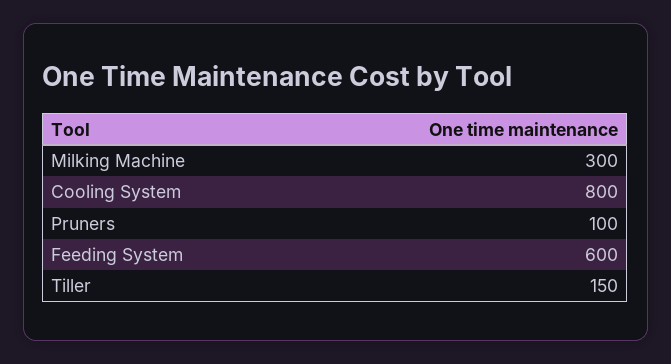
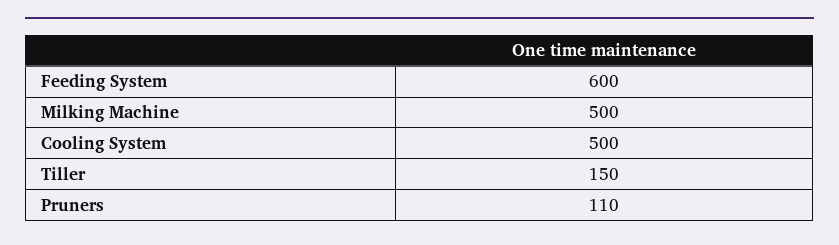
Milking Machine: 300 -> 500
Cooling System: 800 -> 500
Pruners: 100 -> 110

